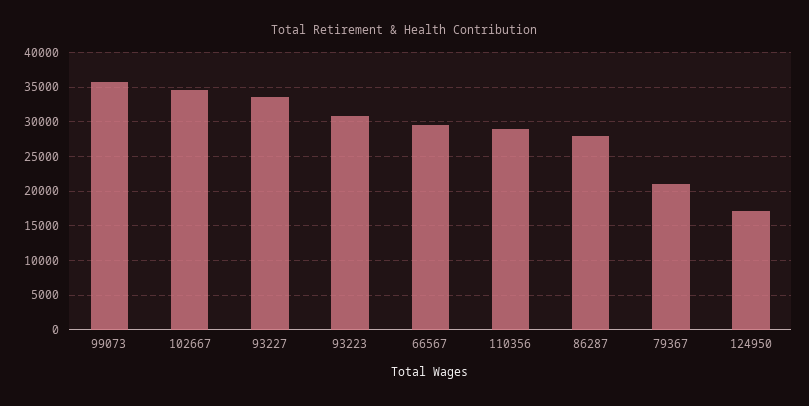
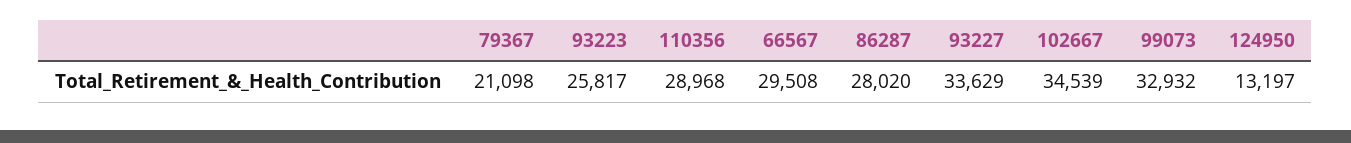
99073: 36000 -> 32932
93223: 31000 -> 25817
124950: 17000 -> 13197

